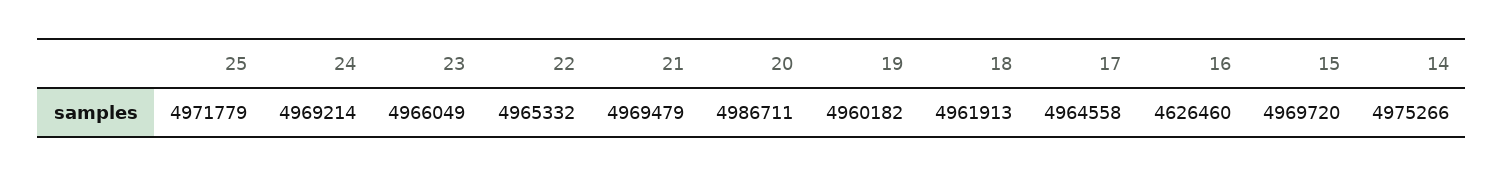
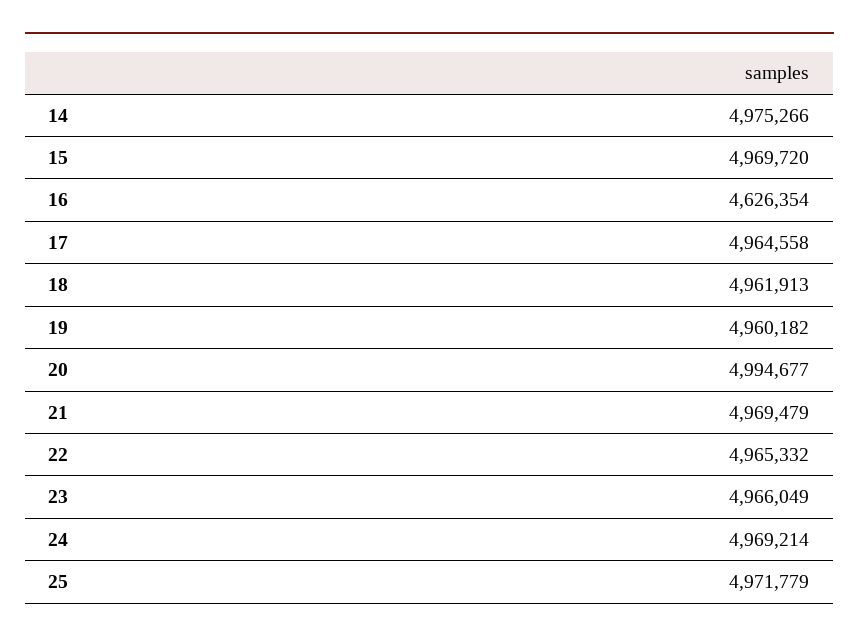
20: 4986711 -> 4994677
16: 4626460 -> 4626354

